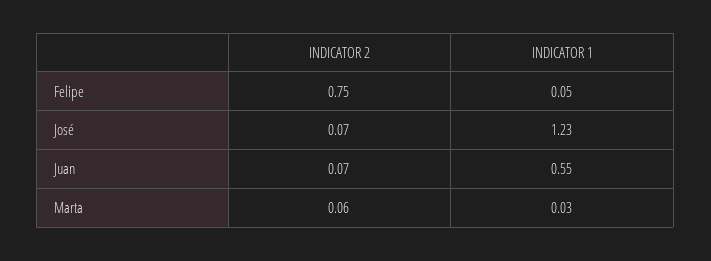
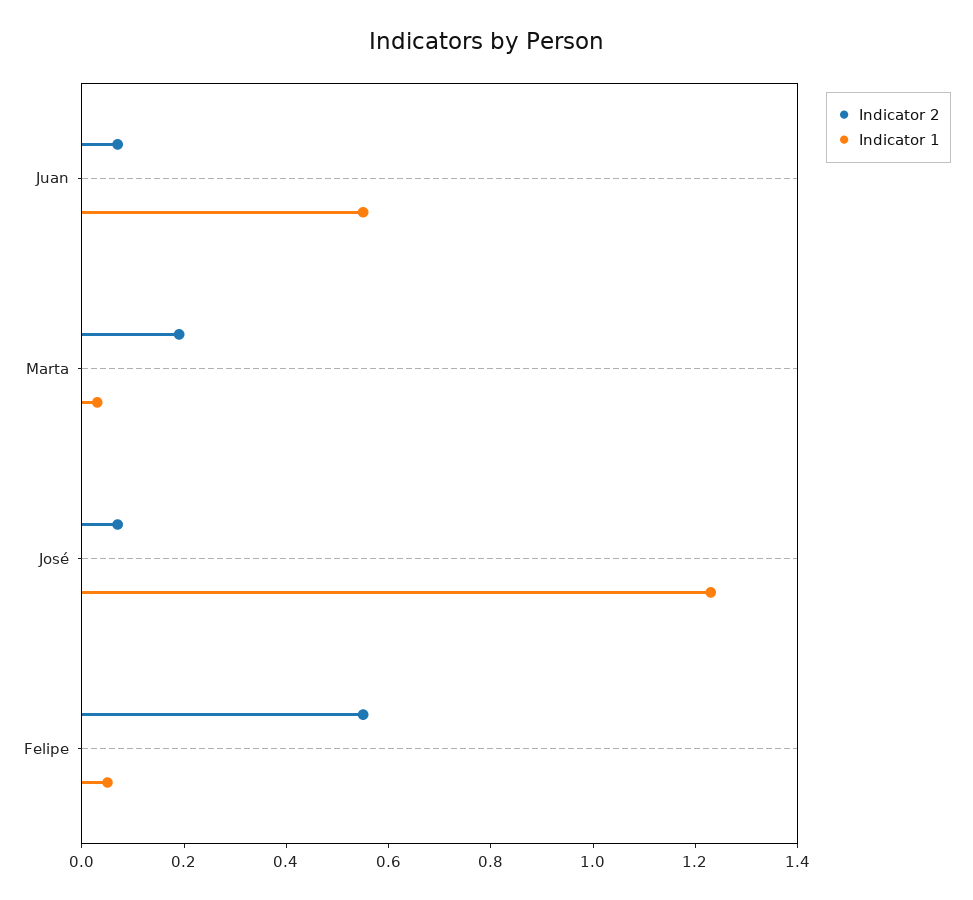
INDICATOR 2, Felipe: 0.75 -> 0.55
INDICATOR 2, Marta: 0.06 -> 0.2

